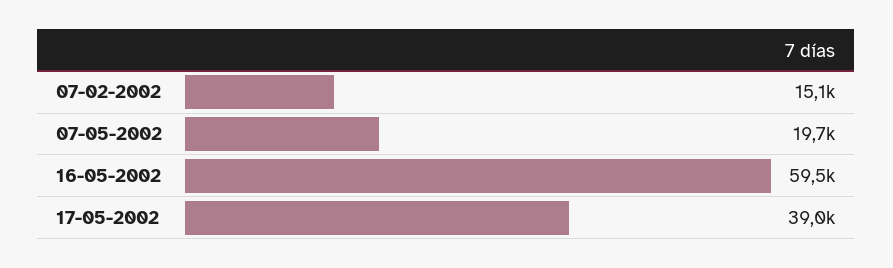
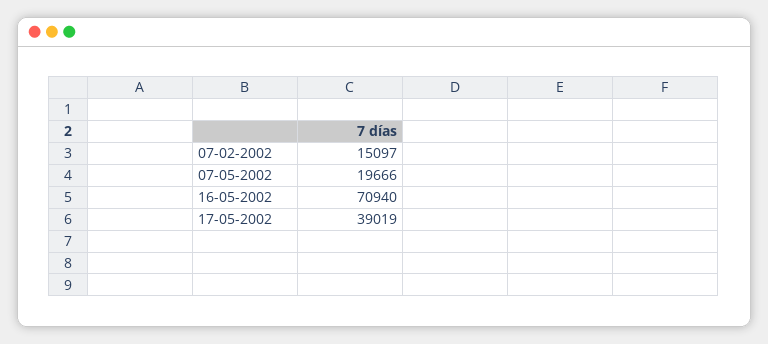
16-05-2002: 59500 -> 70940

